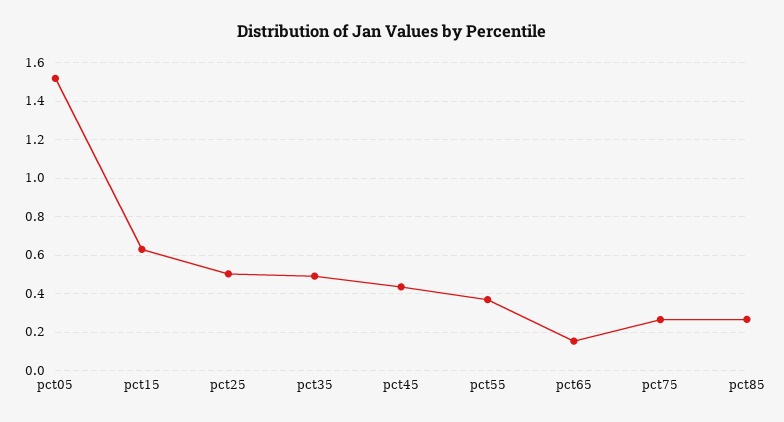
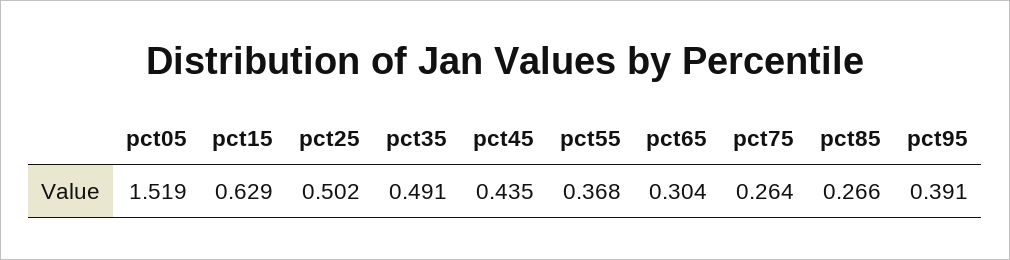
pct65: 0.15 -> 0.304
pct95: none -> 0.391

